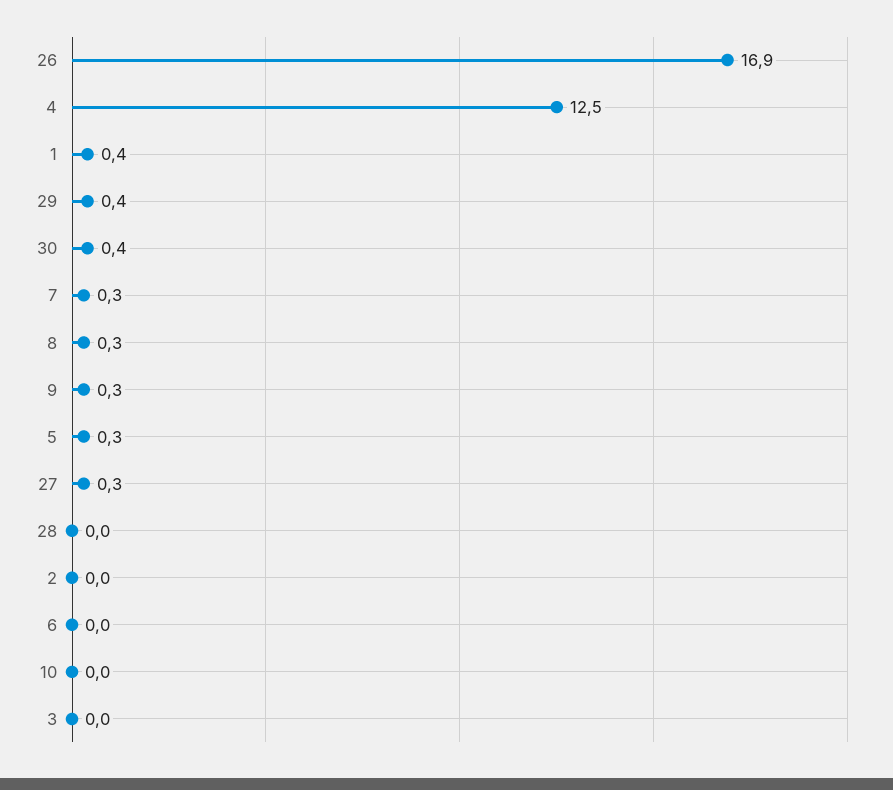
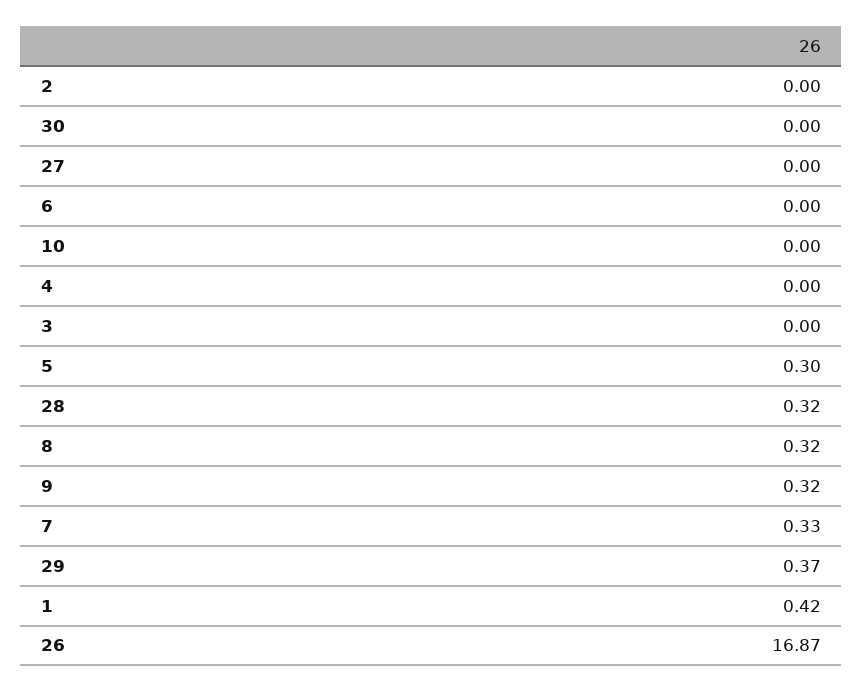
4: 12.5 -> 0
30: 0.4 -> 0
27: 0.3 -> 0
28: 0 -> 0.32

